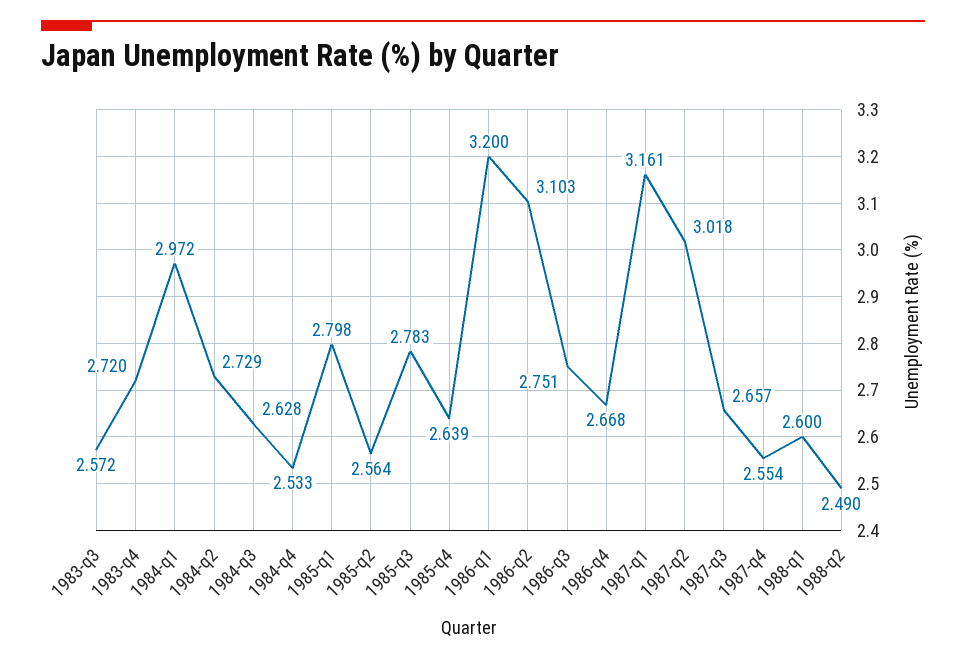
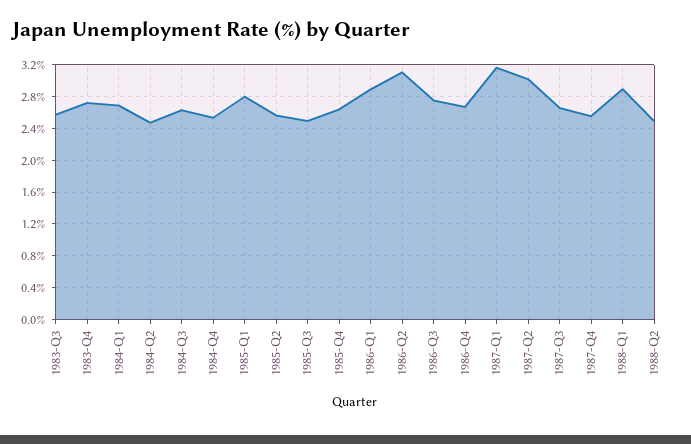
1984-q1: 2.972 -> 2.7
1984-q2: 2.729 -> 2.5
1985-q3: 2.783 -> 2.5
1986-q1: 3.2 -> 2.9
1988-q1: 2.6 -> 2.9

